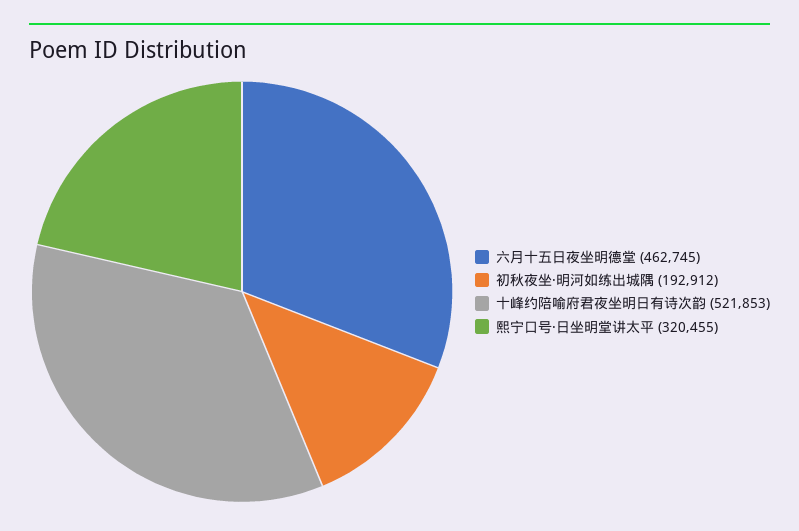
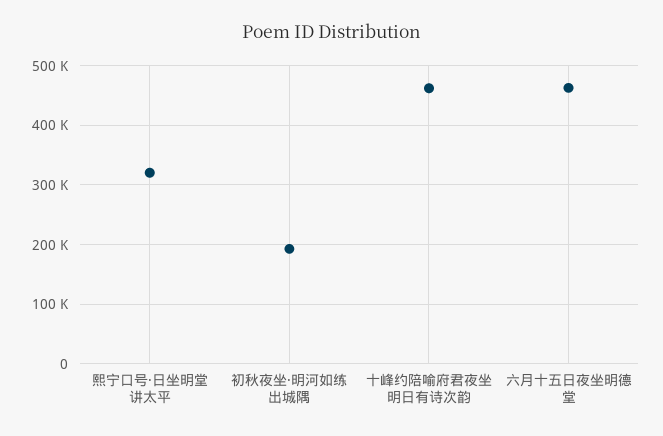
十峰约陪喻府君夜坐明日有诗次韵: 521853 -> 460000

